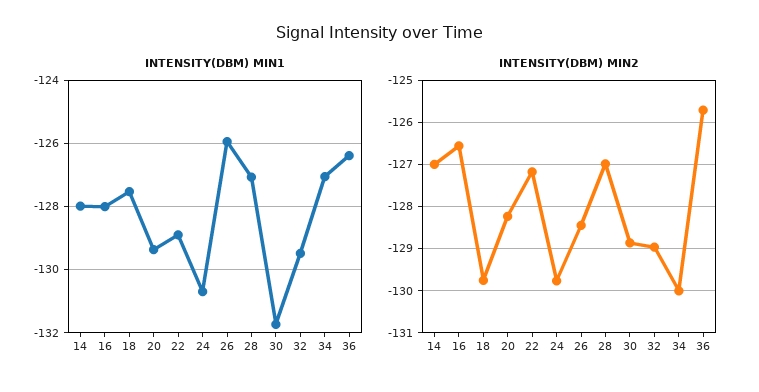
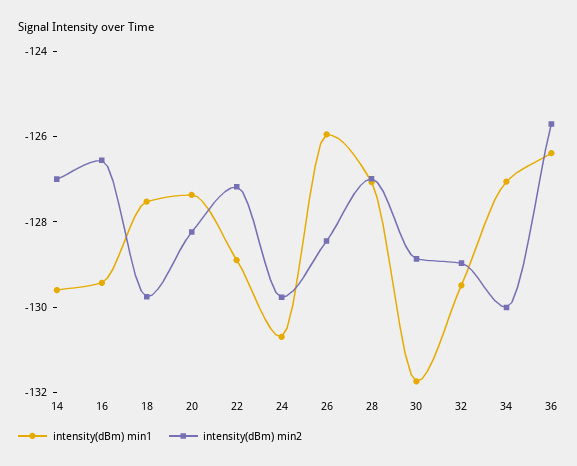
INTENSITY(DBM) MIN1, 14: -128 -> -129.5
INTENSITY(DBM) MIN1, 16: -128 -> -129.5
INTENSITY(DBM) MIN1, 20: -129.4 -> -127.5

